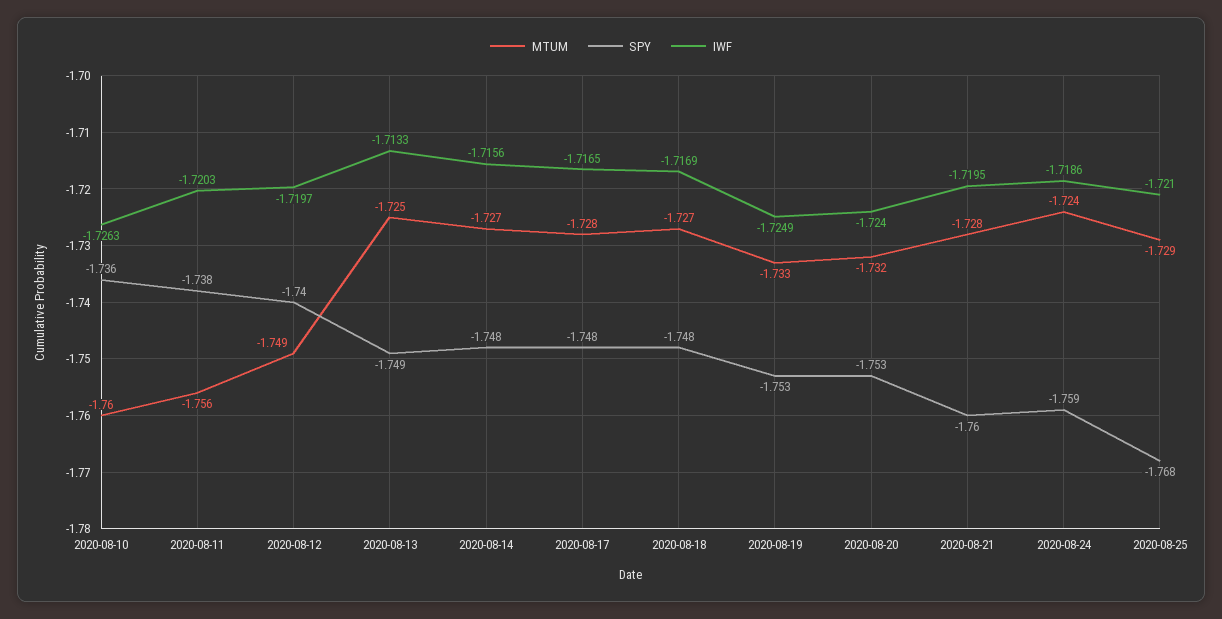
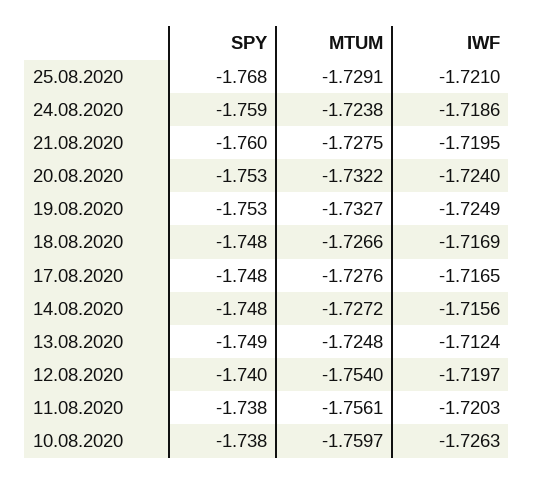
SPY, 2020-08-10: -1.736 -> -1.738
MTUM, 2020-08-12: -1.749 -> -1.754
IWF, 2020-08-13: -1.7133 -> -1.7124

